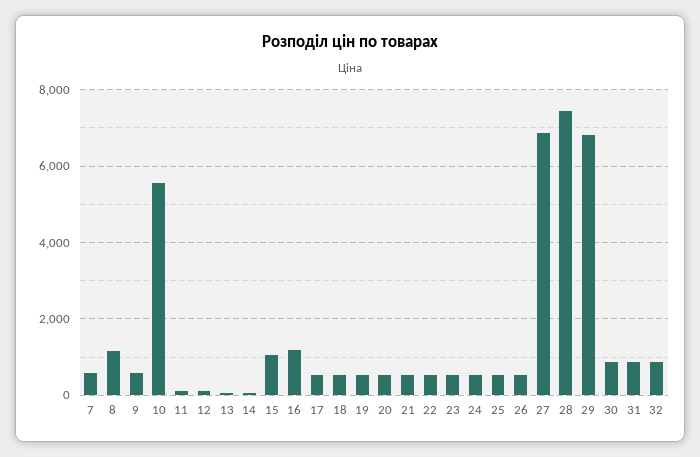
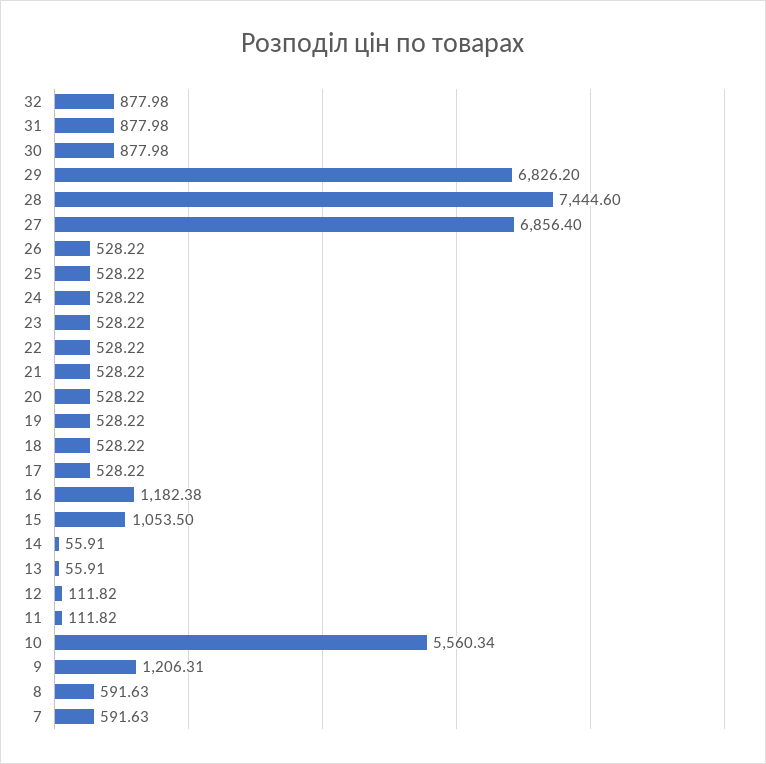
8: 1200 -> 591.63
9: 600 -> 1206.31

